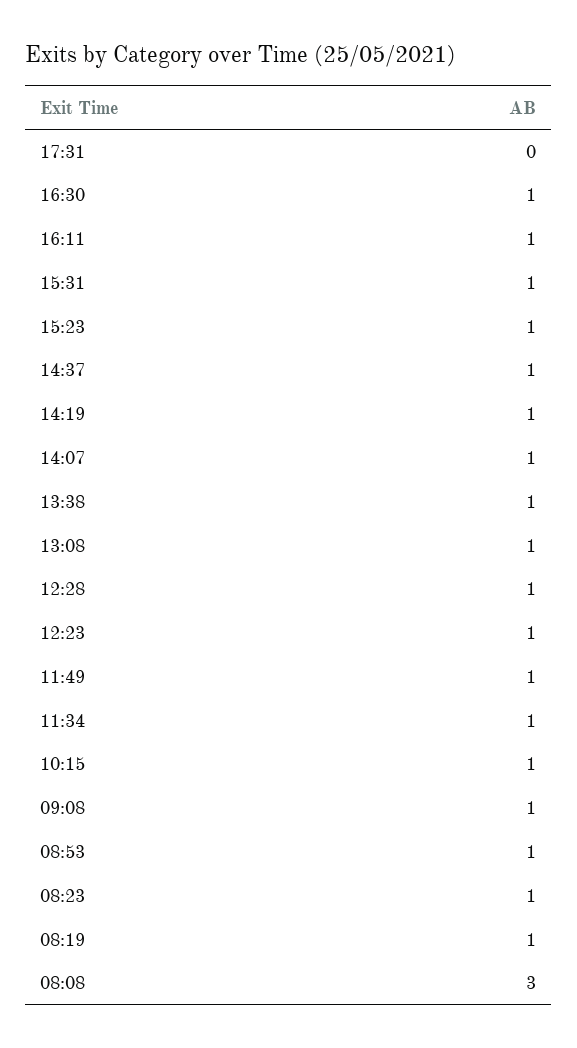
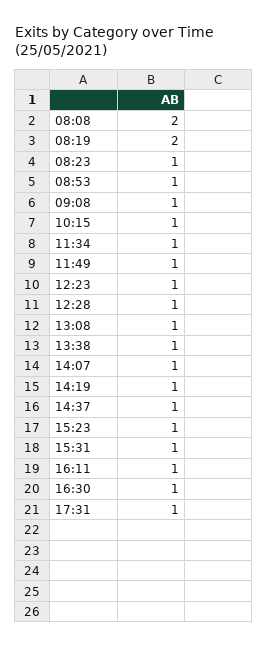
17:31: 0 -> 1
08:19: 1 -> 2
08:08: 3 -> 2

